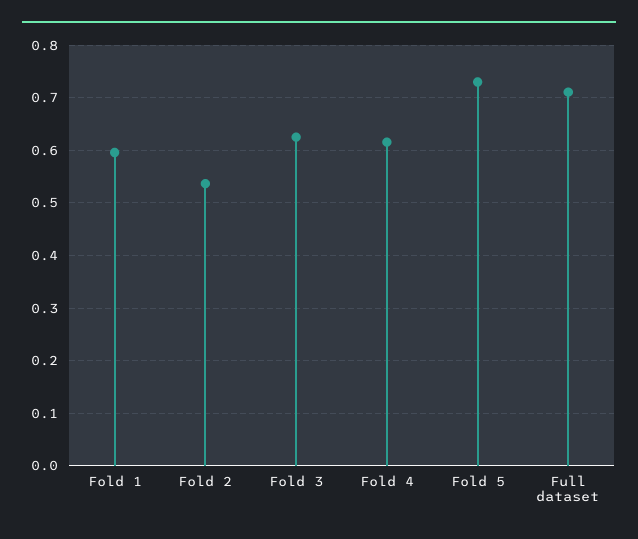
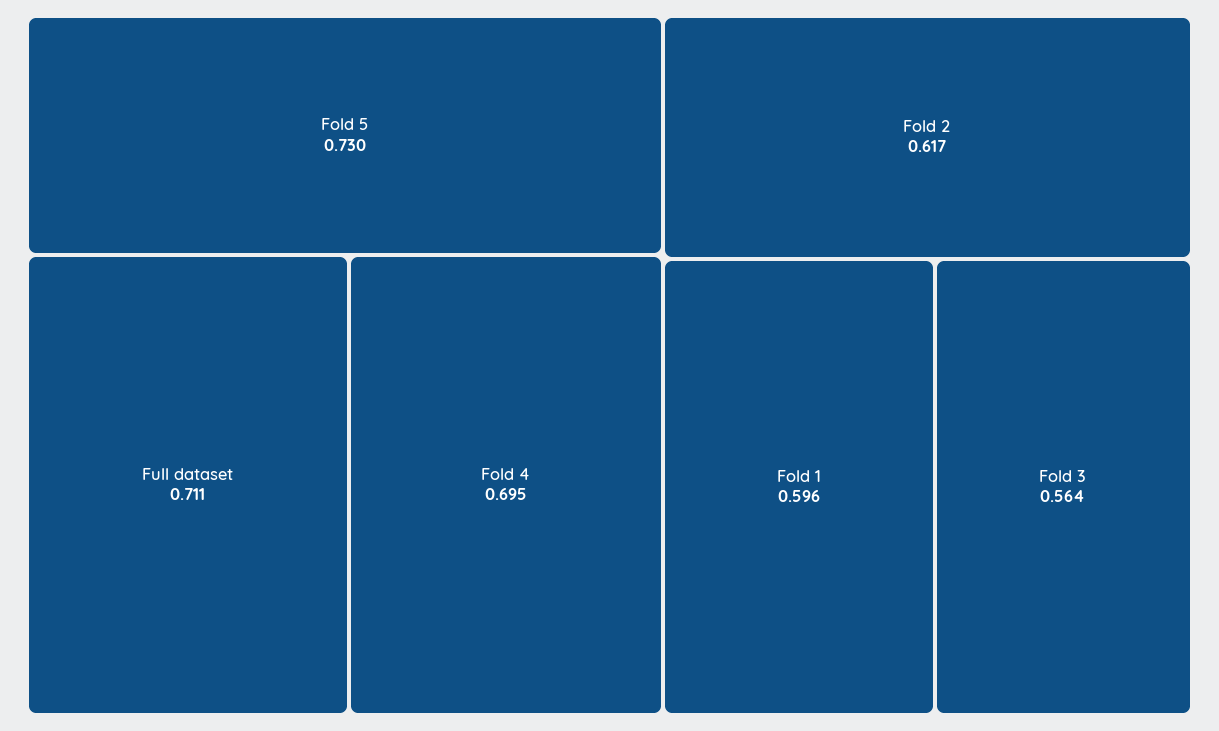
Fold 2: 0.54 -> 0.617
Fold 3: 0.62 -> 0.564
Fold 4: 0.62 -> 0.695

